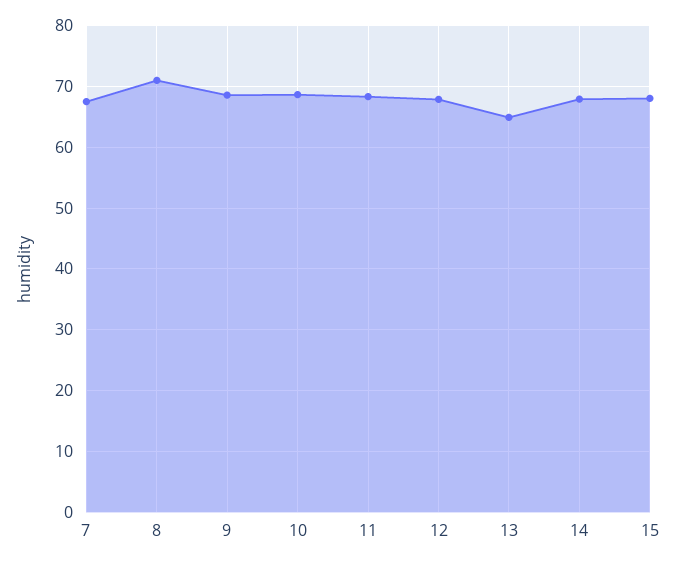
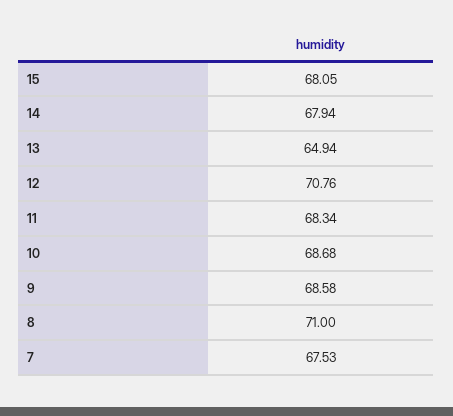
12: 68 -> 70.76

